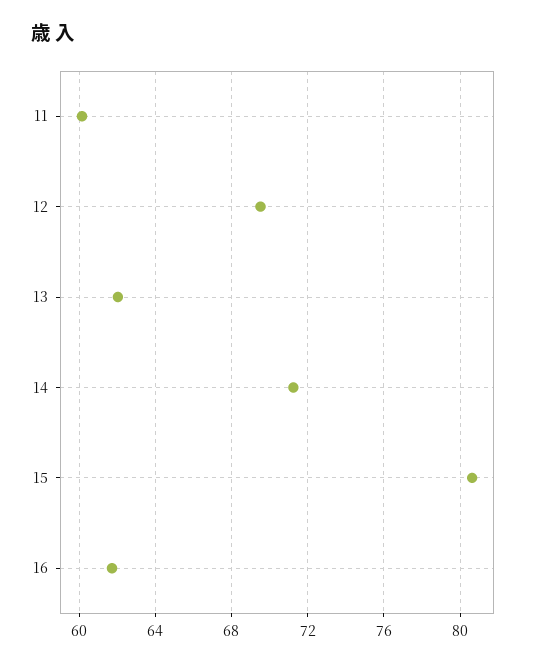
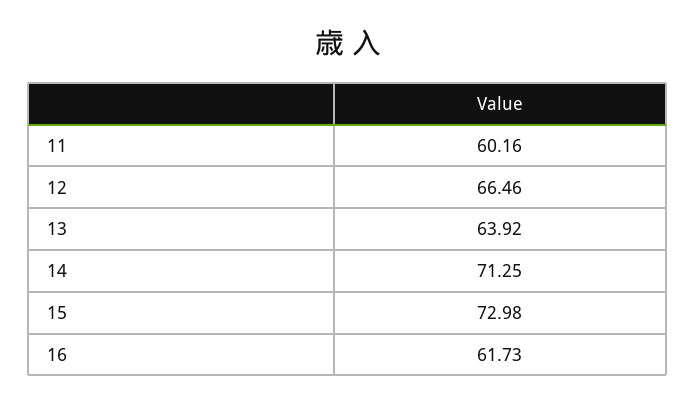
12: 69.5 -> 66.46
13: 62 -> 63.92
15: 80.5 -> 72.98

